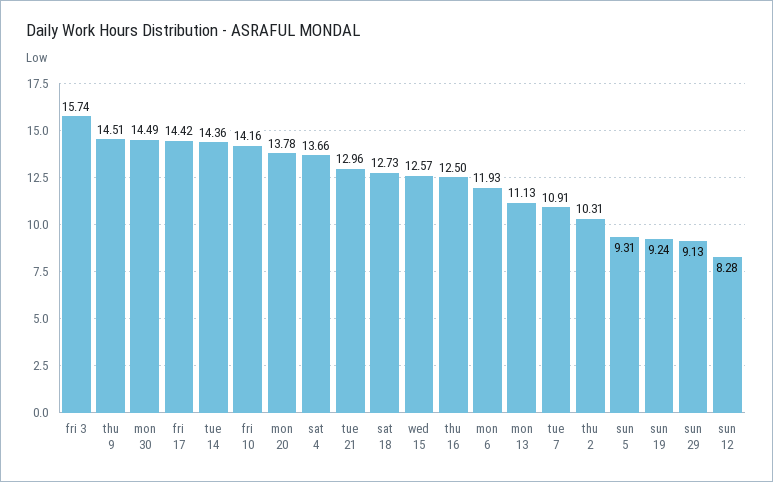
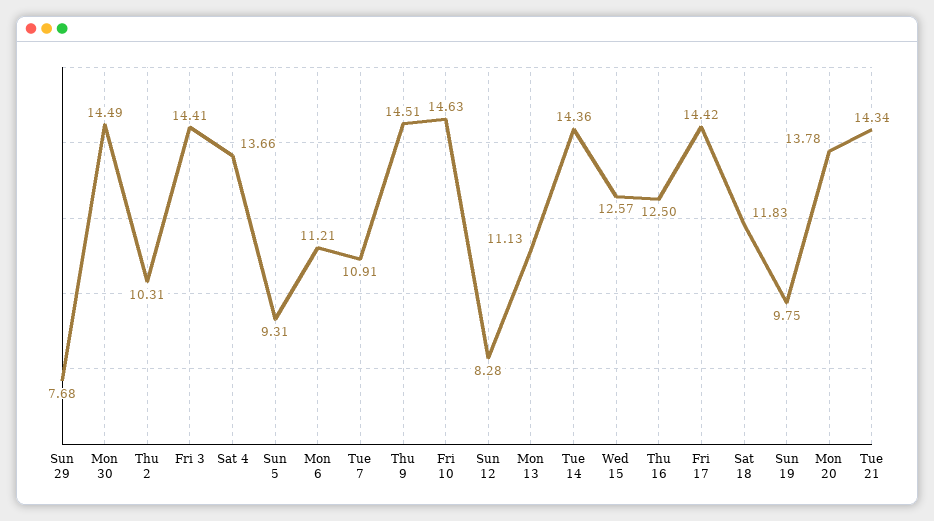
fri 3: 15.74 -> 14.41
fri 10: 14.16 -> 14.63
tue 21: 12.96 -> 14.34
sat 18: 12.73 -> 11.83
mon 6: 11.93 -> 11.21
sun 19: 9.24 -> 9.75
sun 29: 9.13 -> 7.68

